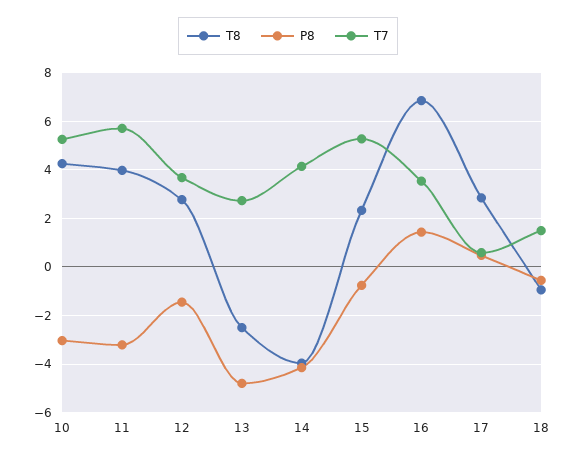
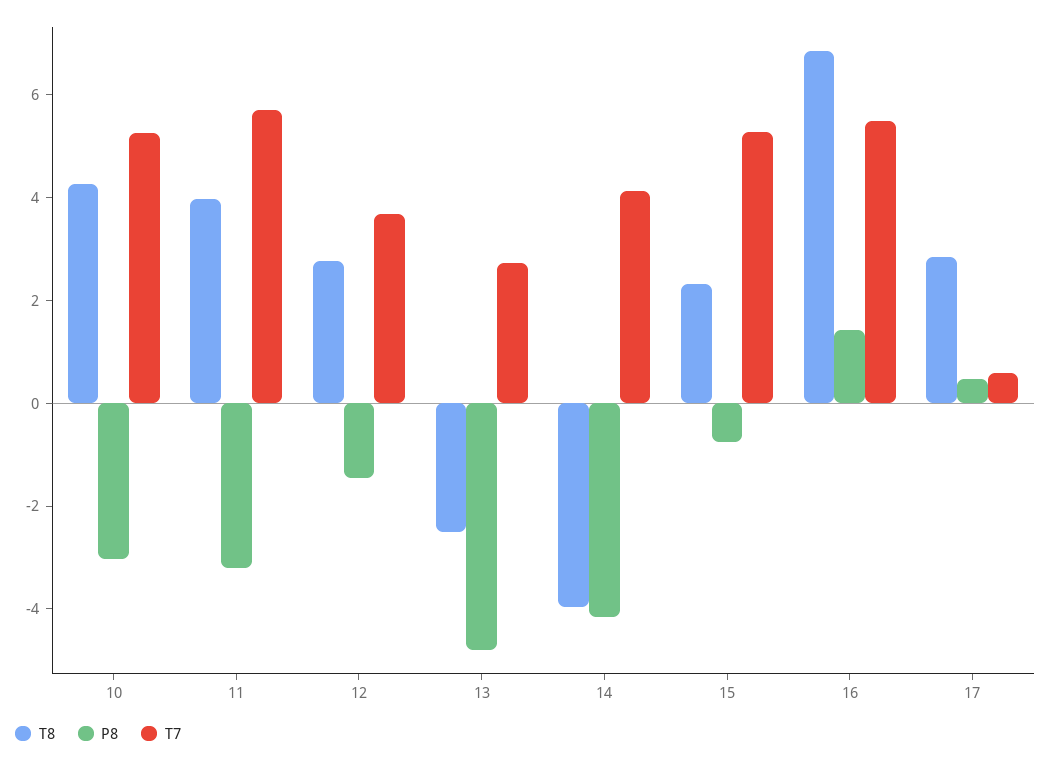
T7, 16: 3.5 -> 5.5
T8, 18: -1 -> none
P8, 18: -0.5 -> none
T7, 18: 1.5 -> none

